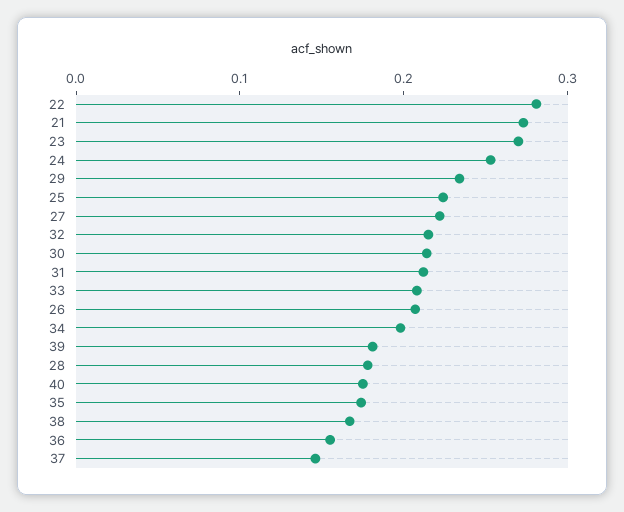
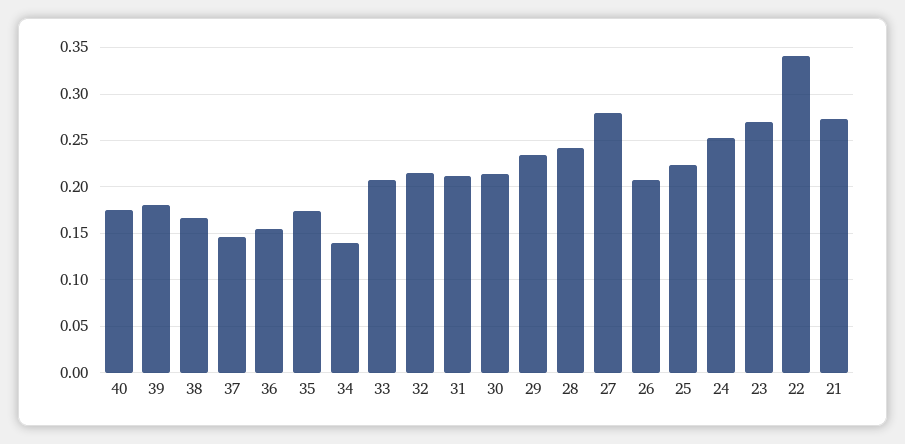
22: 0.28 -> 0.34
27: 0.22 -> 0.28
34: 0.2 -> 0.14
28: 0.18 -> 0.24

